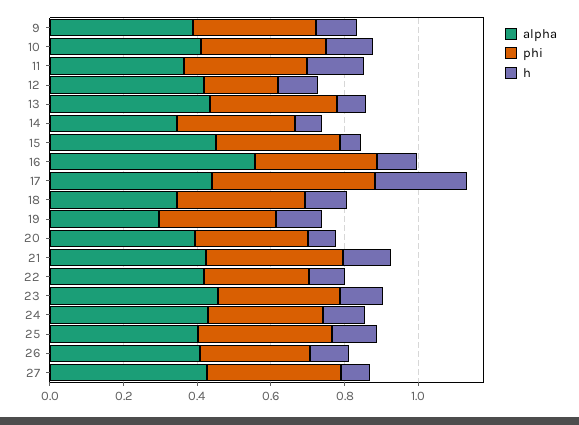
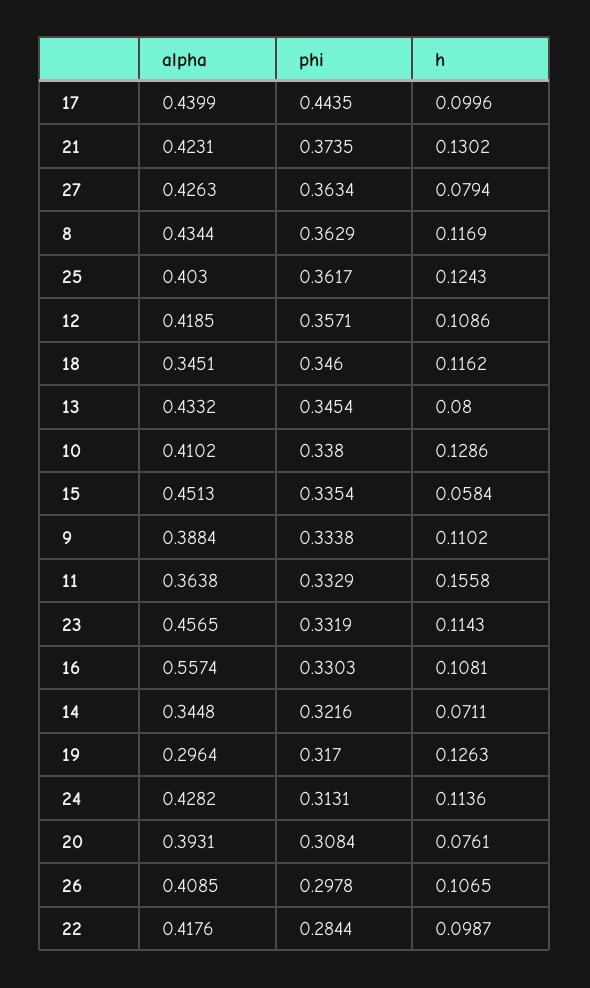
phi, 12: 0.2 -> 0.3571
h, 17: 0.25 -> 0.0996
alpha, 8: none -> 0.4344
phi, 8: none -> 0.3629
h, 8: none -> 0.1169

